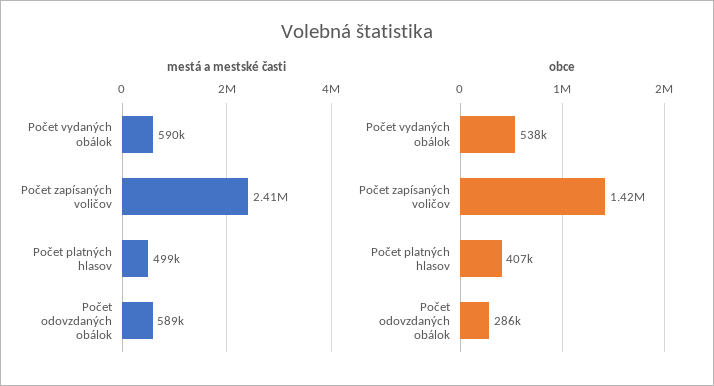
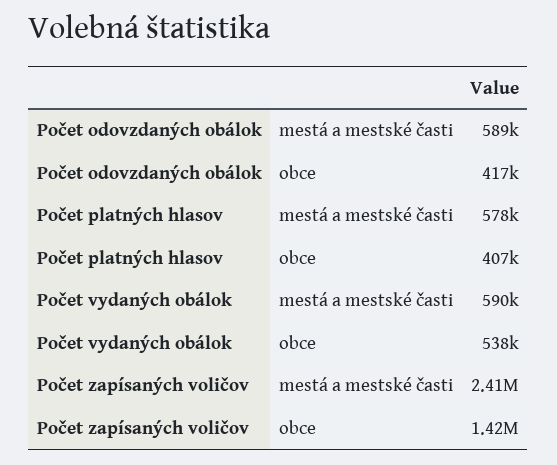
mestá a mestské časti, Počet platných hlasov: 499000 -> 578000
obce, Počet odovzdaných obálok: 286000 -> 417000

